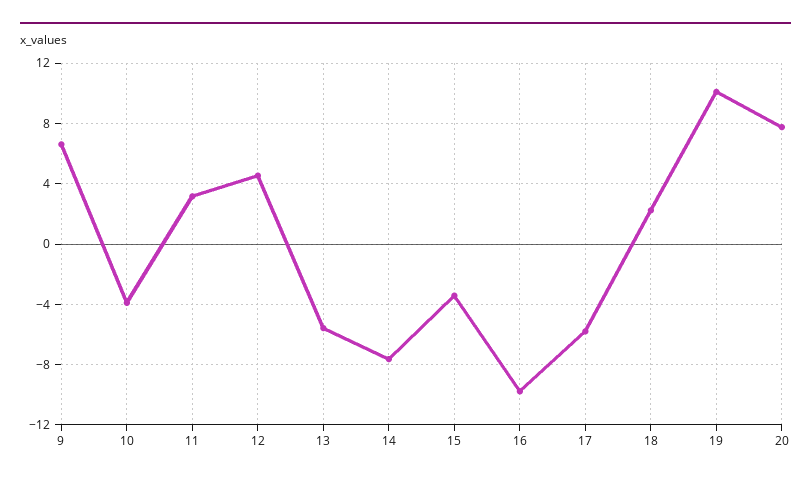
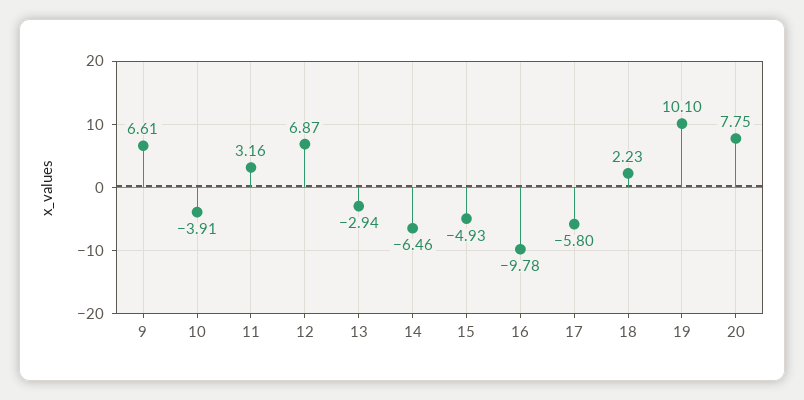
12: 4.5 -> 6.87
13: -5.5 -> -2.94
14: -7.5 -> -6.46
15: -3.5 -> -4.93

